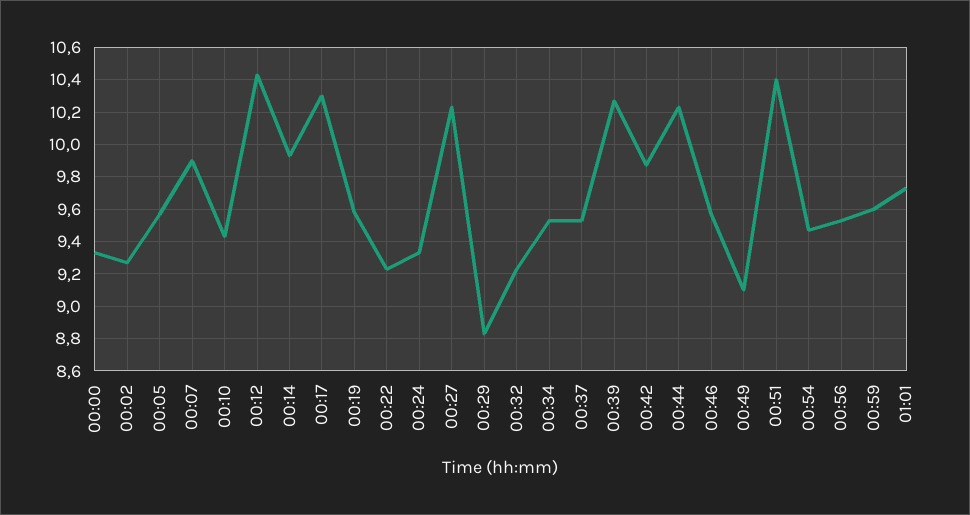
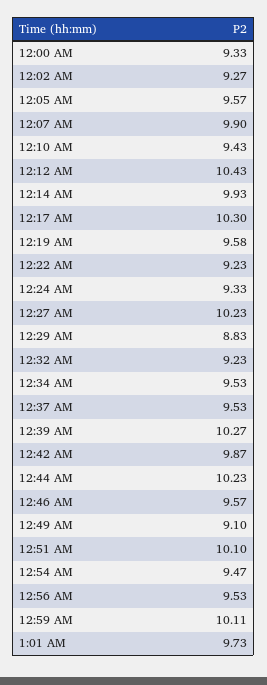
00:51: 10.4 -> 10.1
00:59: 9.6 -> 10.11

